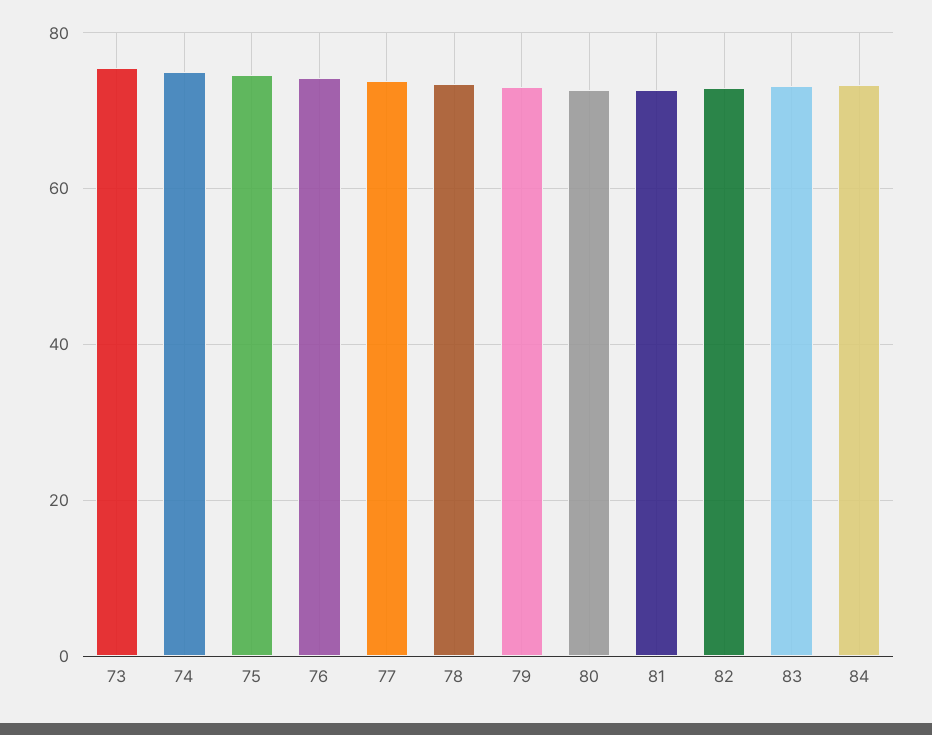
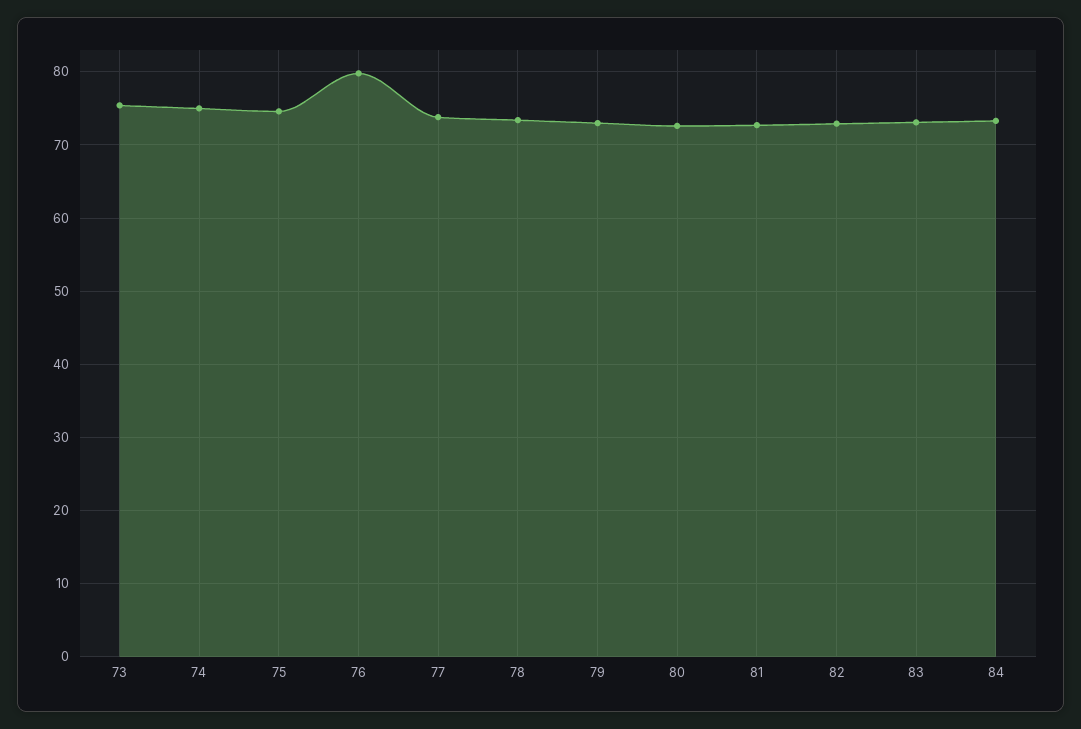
76: 74 -> 80

